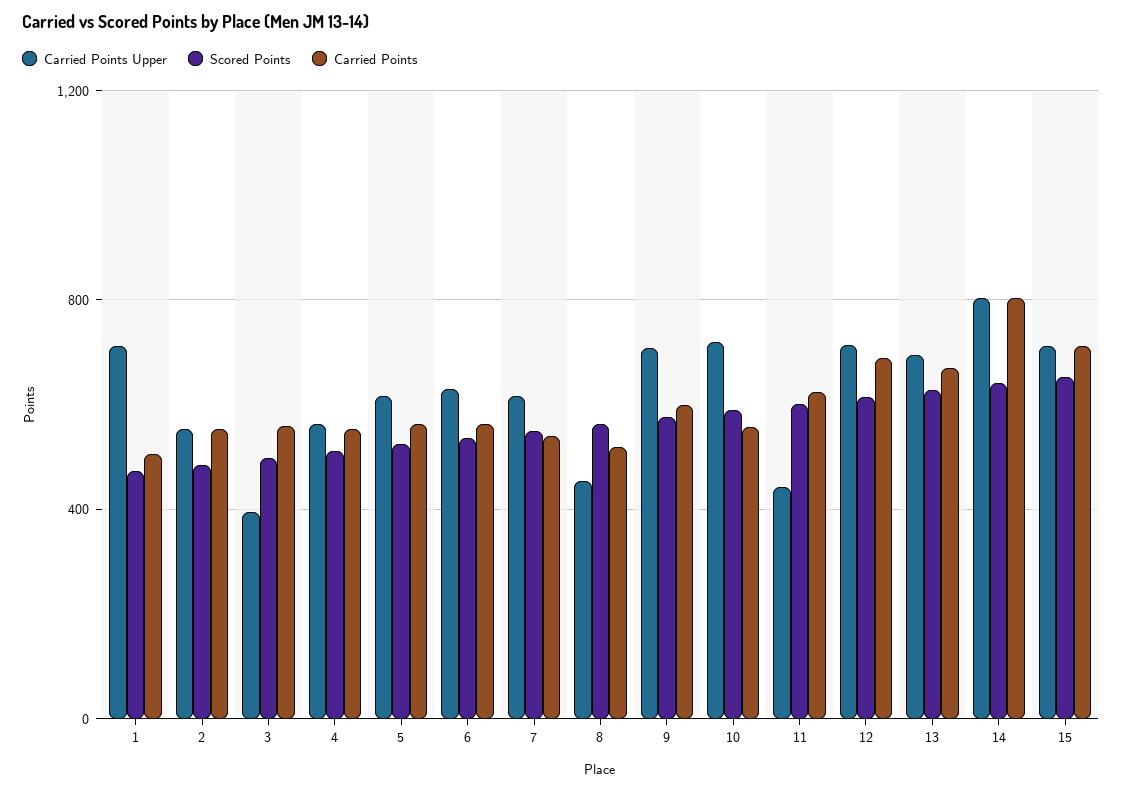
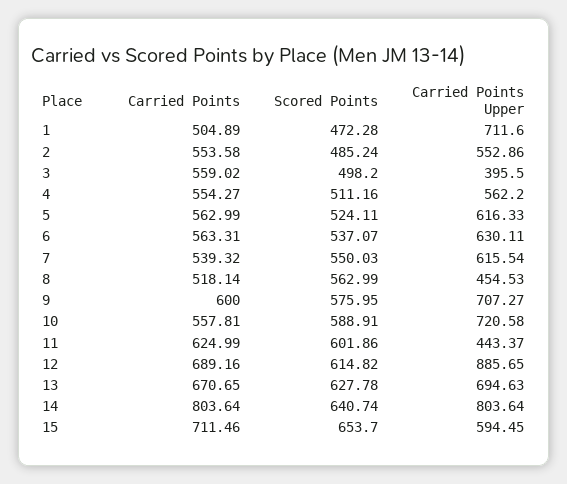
Carried Points Upper, 12: 700 -> 885.65
Carried Points Upper, 15: 700 -> 594.45

